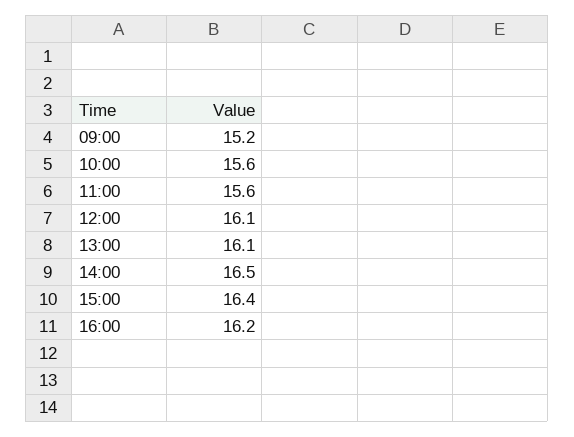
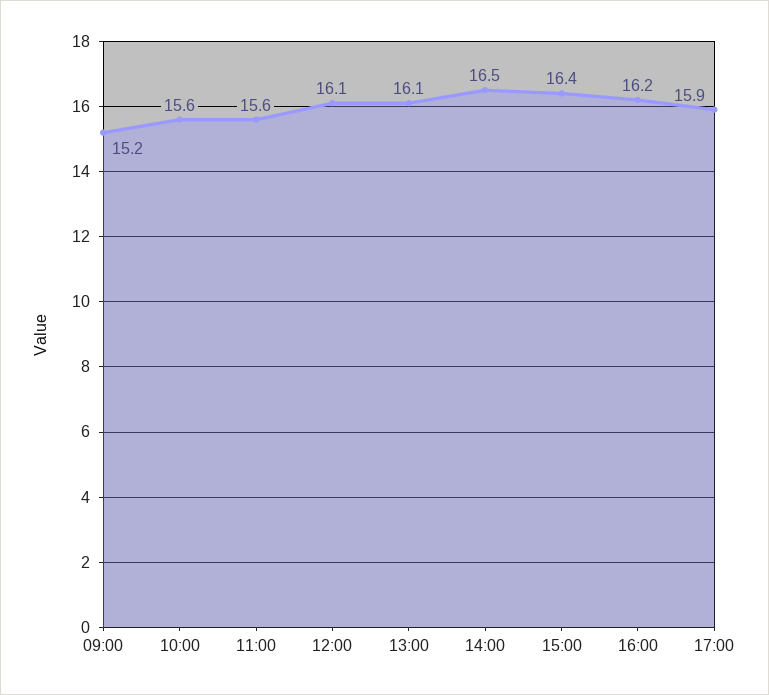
17:00: none -> 15.9

